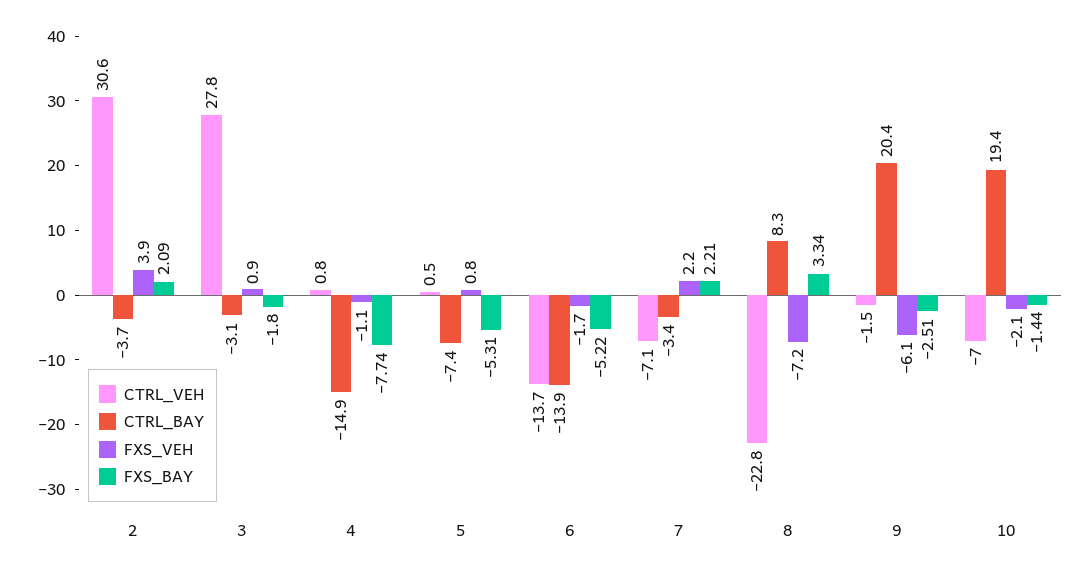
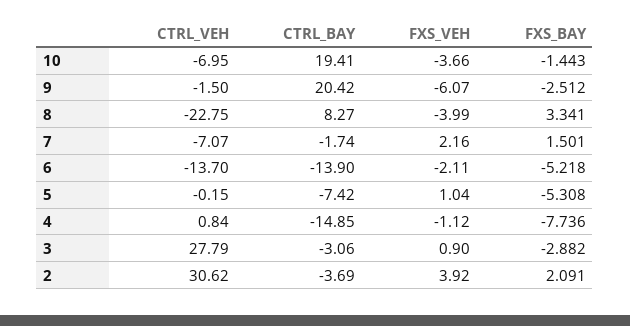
FXS_BAY, 3: -1.8 -> -2.882
CTRL_VEH, 5: 0.5 -> -0.15
FXS_VEH, 5: 0.8 -> 1.04
FXS_VEH, 6: -1.7 -> -2.11
CTRL_BAY, 7: -3.4 -> -1.74
FXS_BAY, 7: 2.21 -> 1.501
FXS_VEH, 8: -7.2 -> -3.99
FXS_VEH, 10: -2.1 -> -3.66

